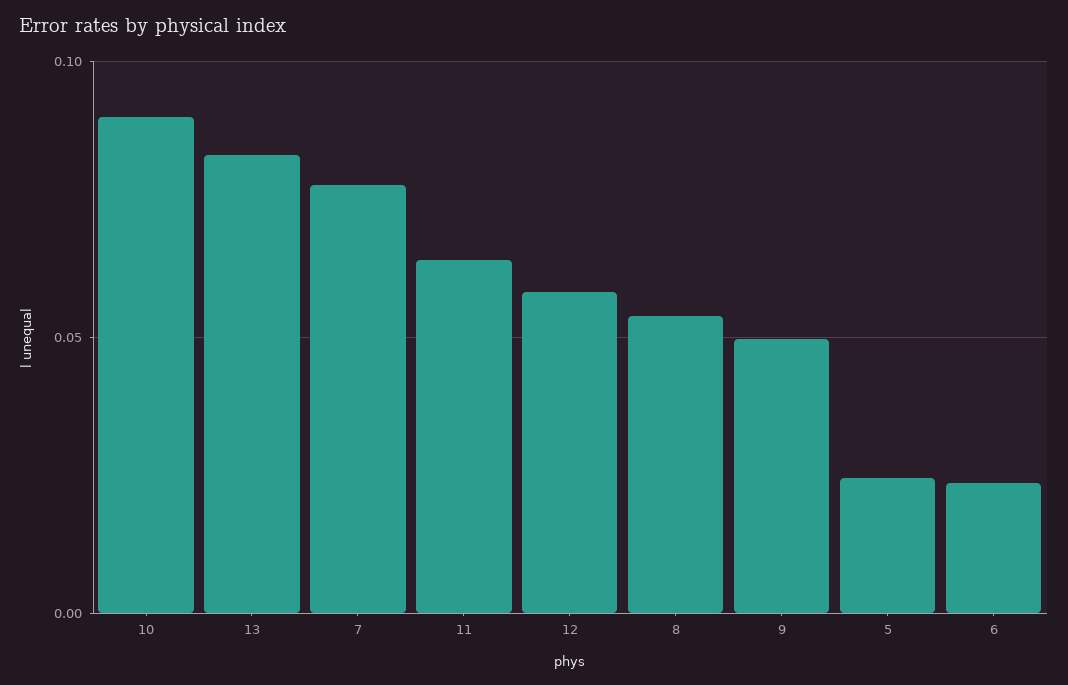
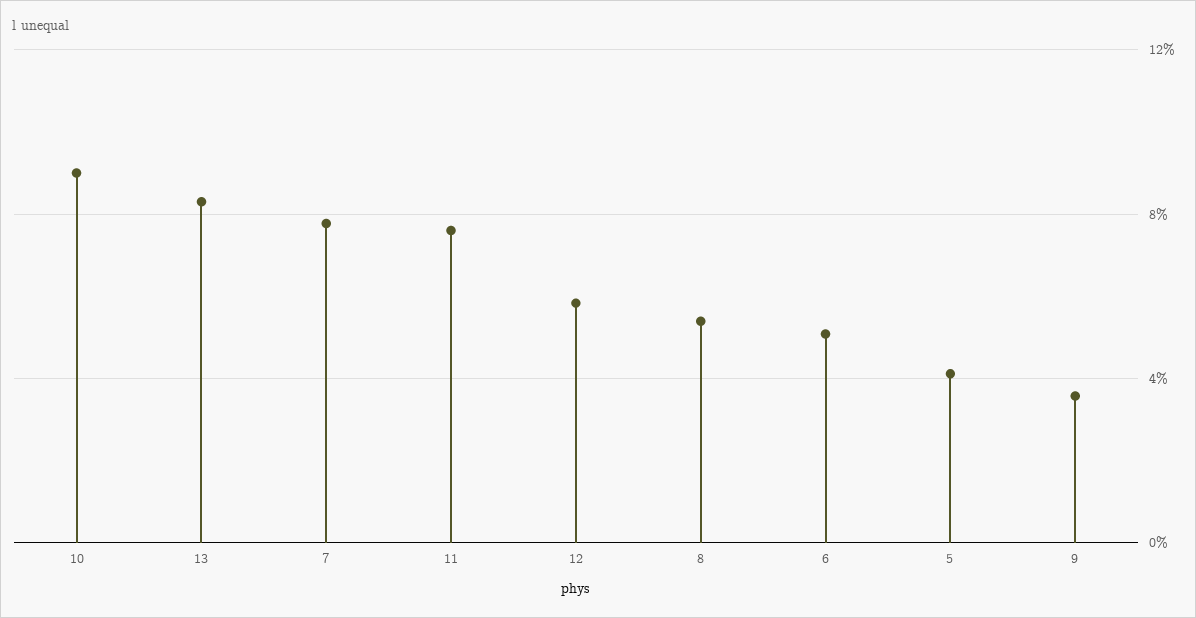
11: 0.065 -> 0.075
9: 0.05 -> 0.035
5: 0.025 -> 0.04
6: 0.025 -> 0.05

